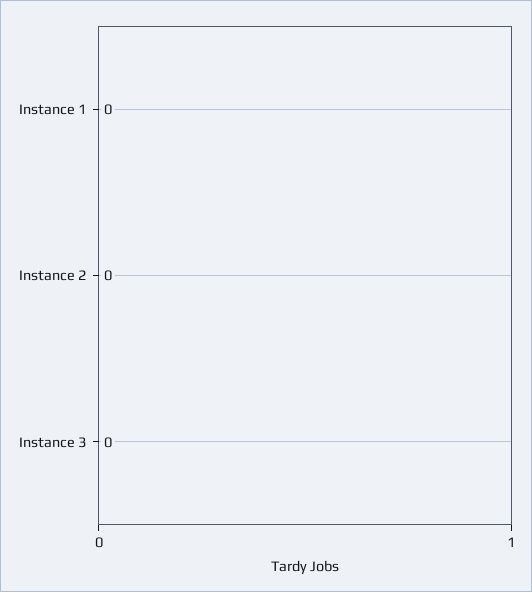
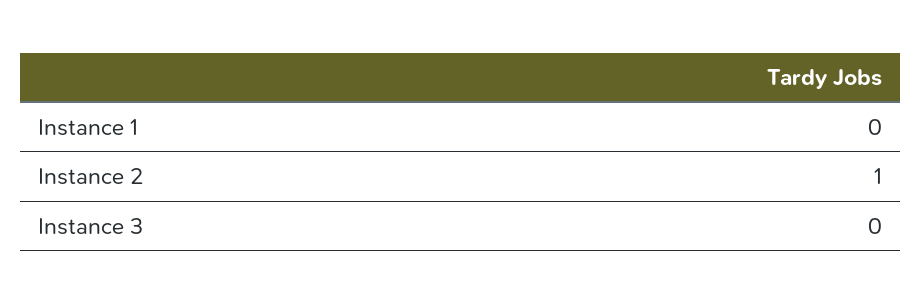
Instance 2: 0 -> 1

